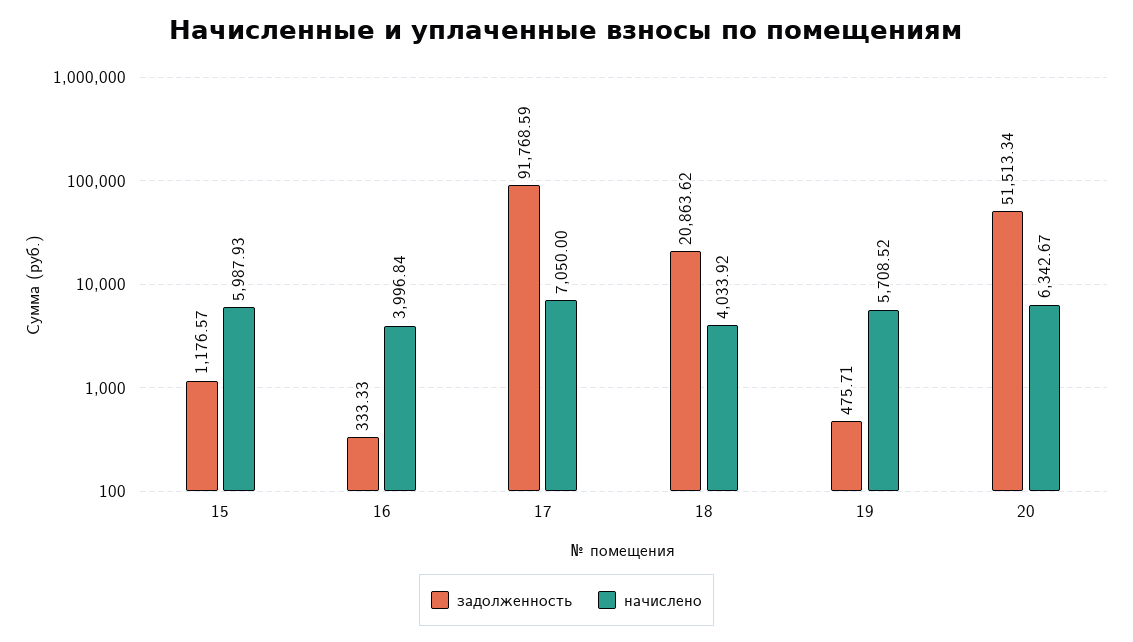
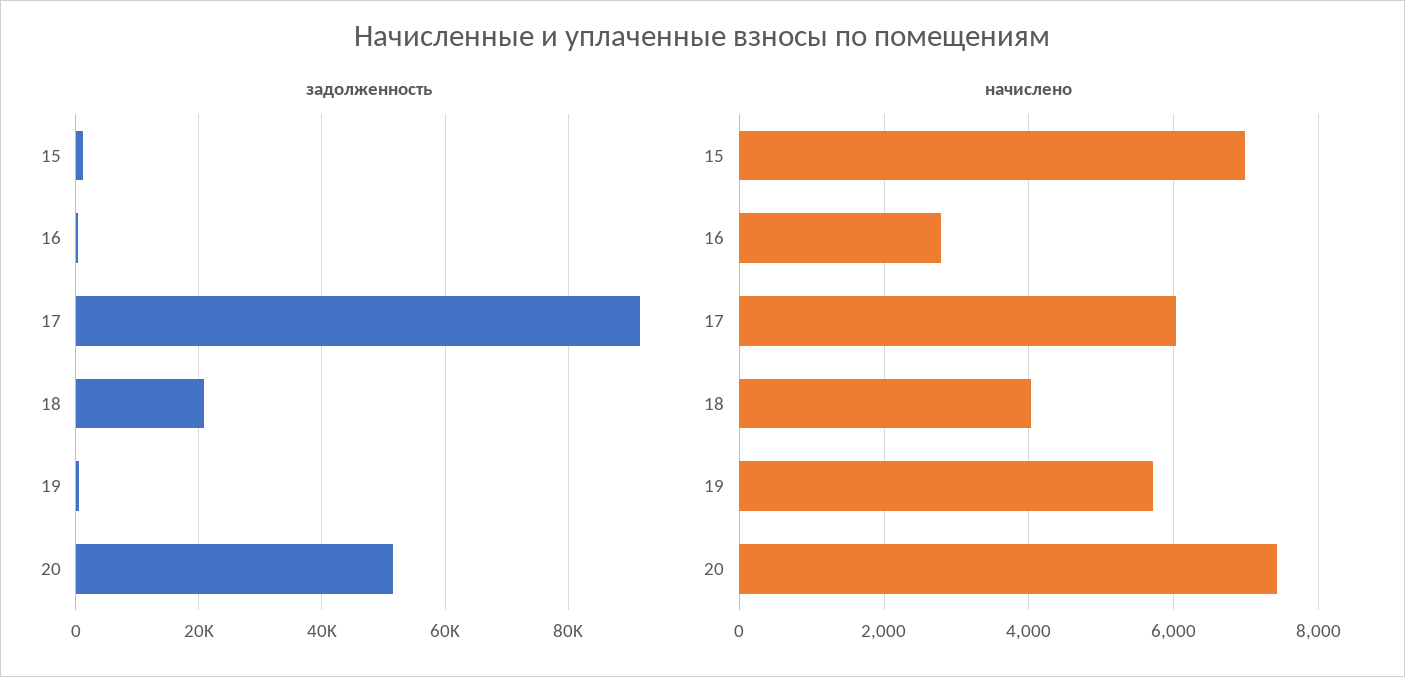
начислено, 15: 5987.93 -> 7000
начислено, 16: 3996.84 -> 2800
начислено, 17: 7050 -> 6000
начислено, 20: 6342.67 -> 7400

